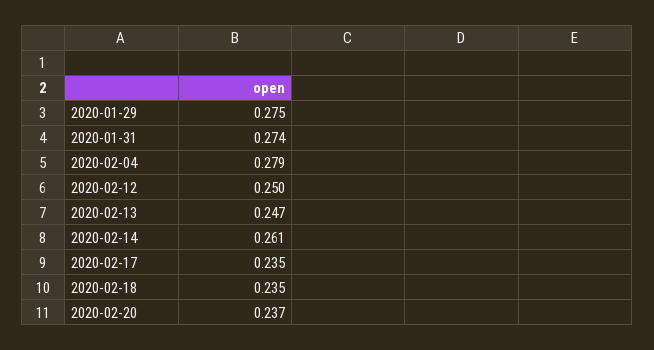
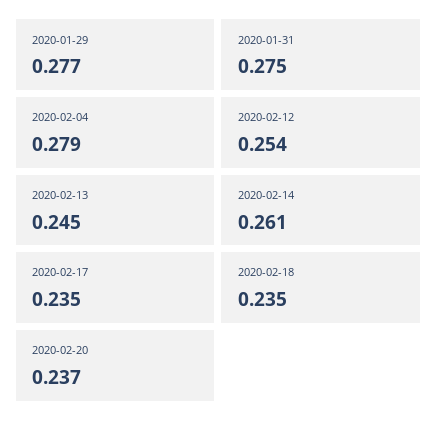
2020-01-29: 0.275 -> 0.277
2020-01-31: 0.274 -> 0.275
2020-02-12: 0.25 -> 0.254
2020-02-13: 0.247 -> 0.245

